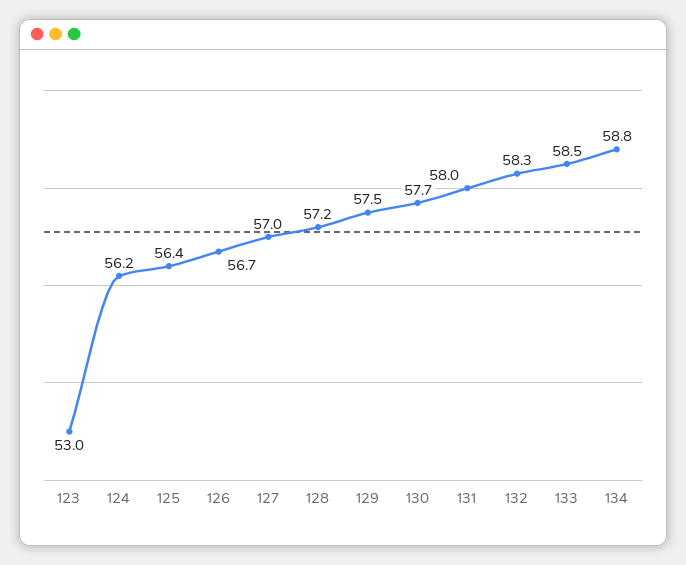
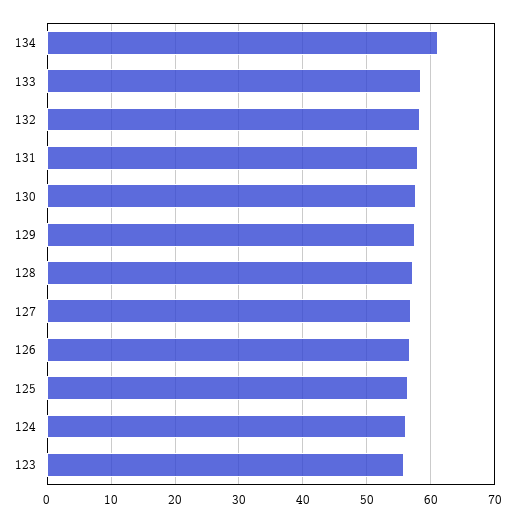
123: 53 -> 56
134: 58.8 -> 61

